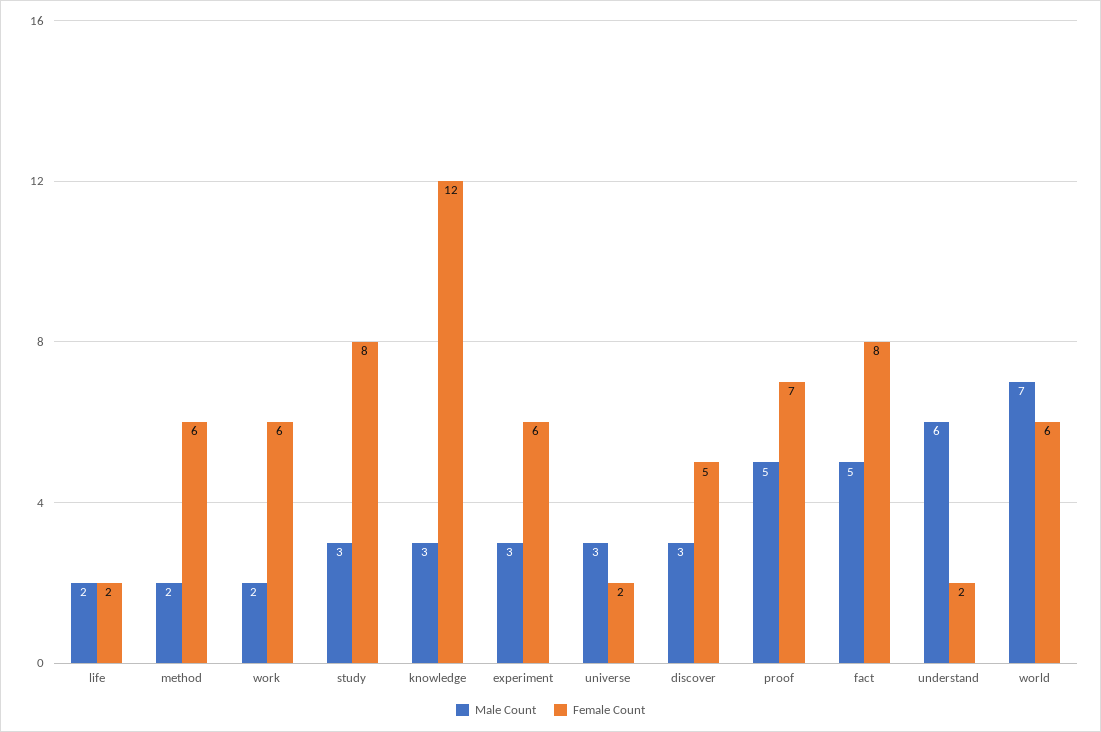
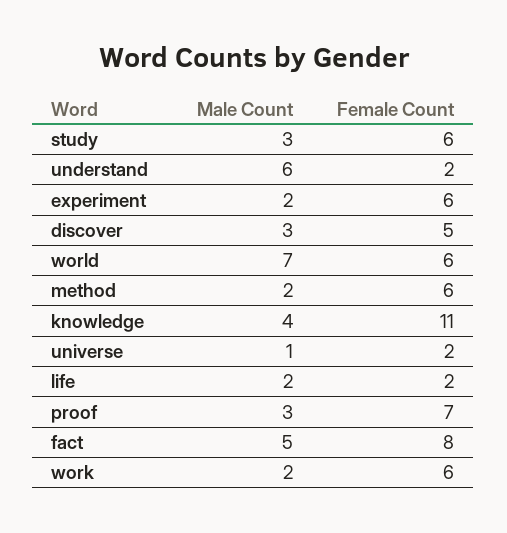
Female Count, study: 8 -> 6
Male Count, knowledge: 3 -> 4
Female Count, knowledge: 12 -> 11
Male Count, experiment: 3 -> 2
Male Count, universe: 3 -> 1
Male Count, proof: 5 -> 3

